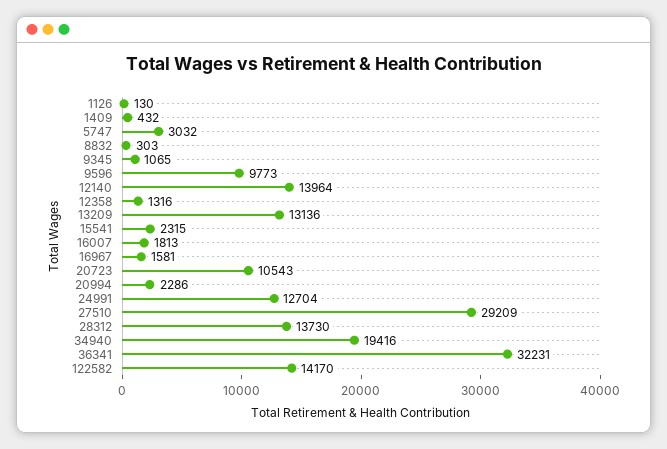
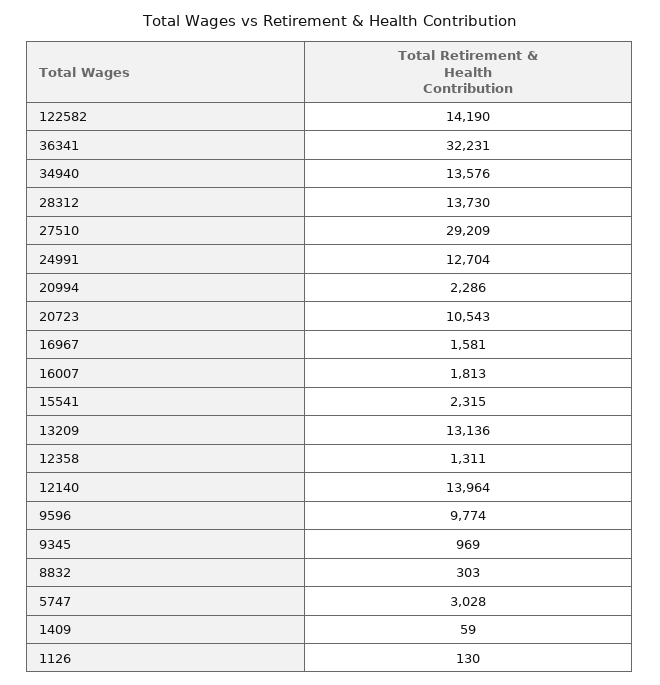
1409: 432 -> 59
5747: 3032 -> 3028
9345: 1065 -> 969
9596: 9773 -> 9774
12358: 1316 -> 1311
34940: 19416 -> 13576
122582: 14170 -> 14190

